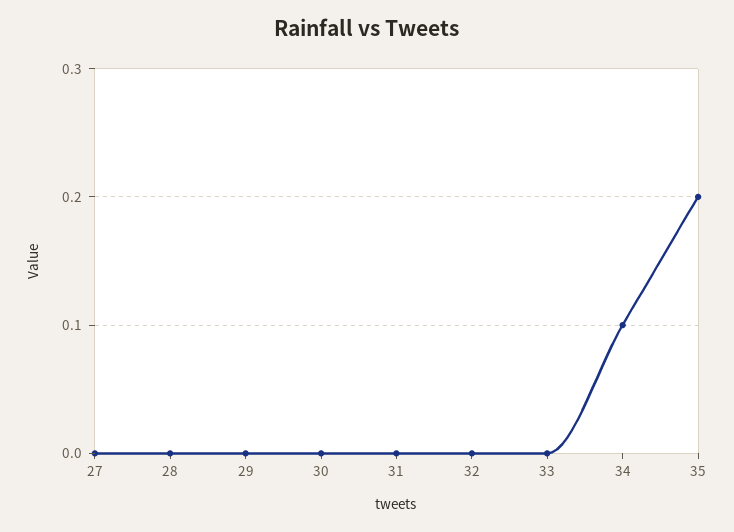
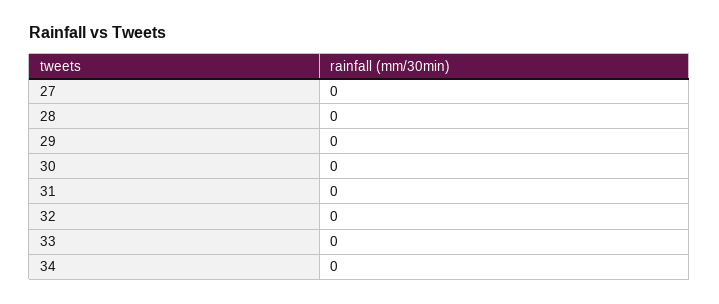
34: 0.1 -> 0
35: 0.2 -> none

